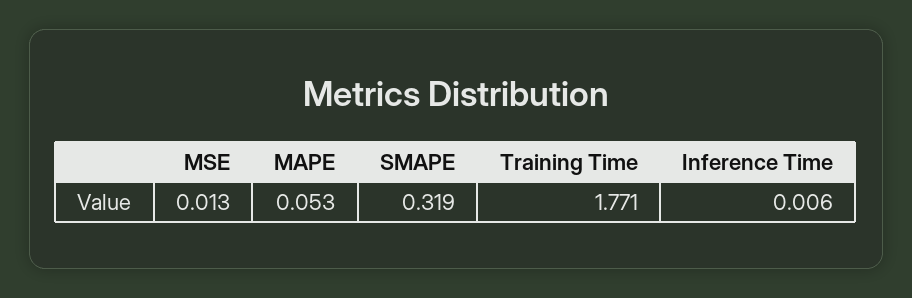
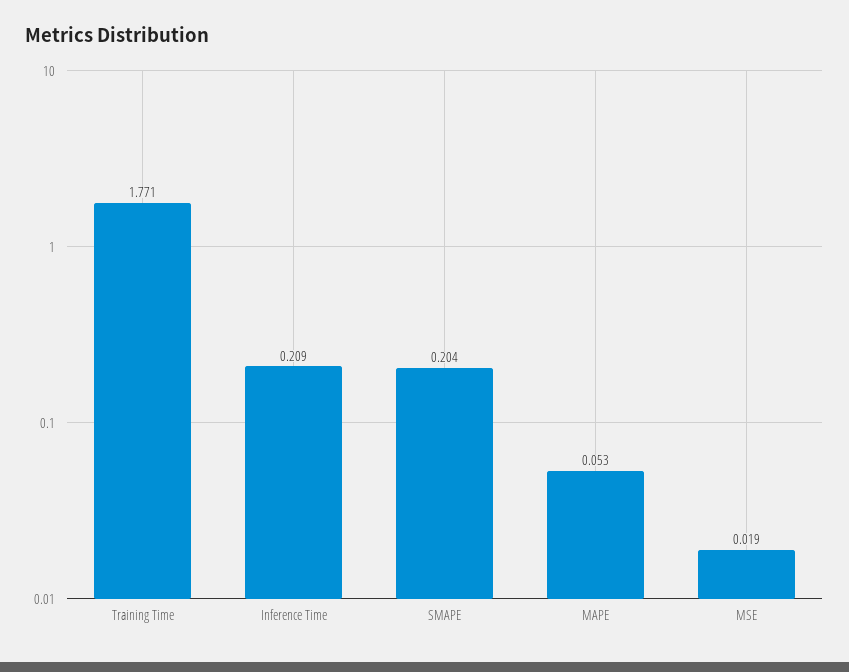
MSE: 0.013 -> 0.019
SMAPE: 0.319 -> 0.204
Inference Time: 0.006 -> 0.209

